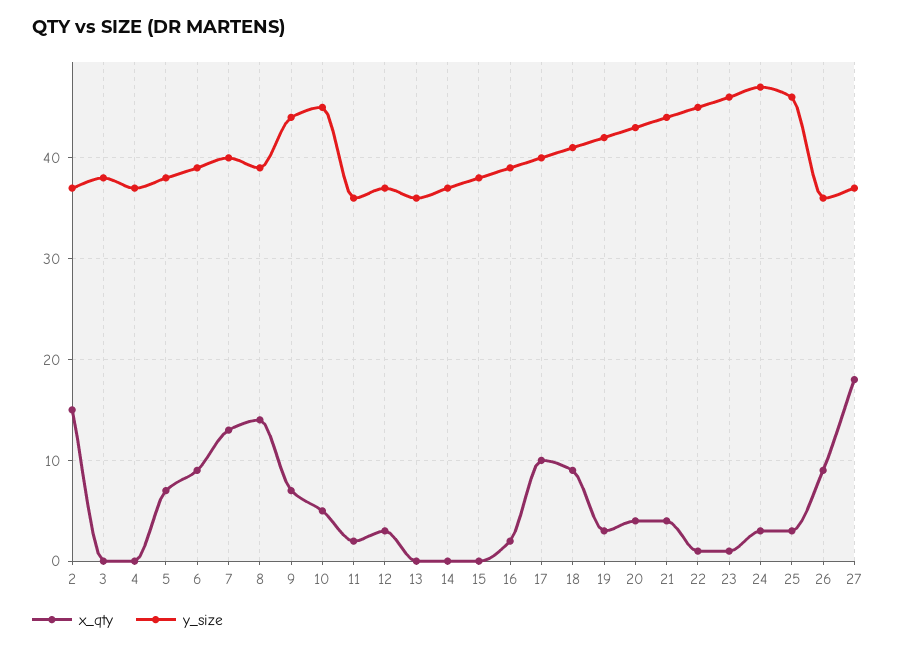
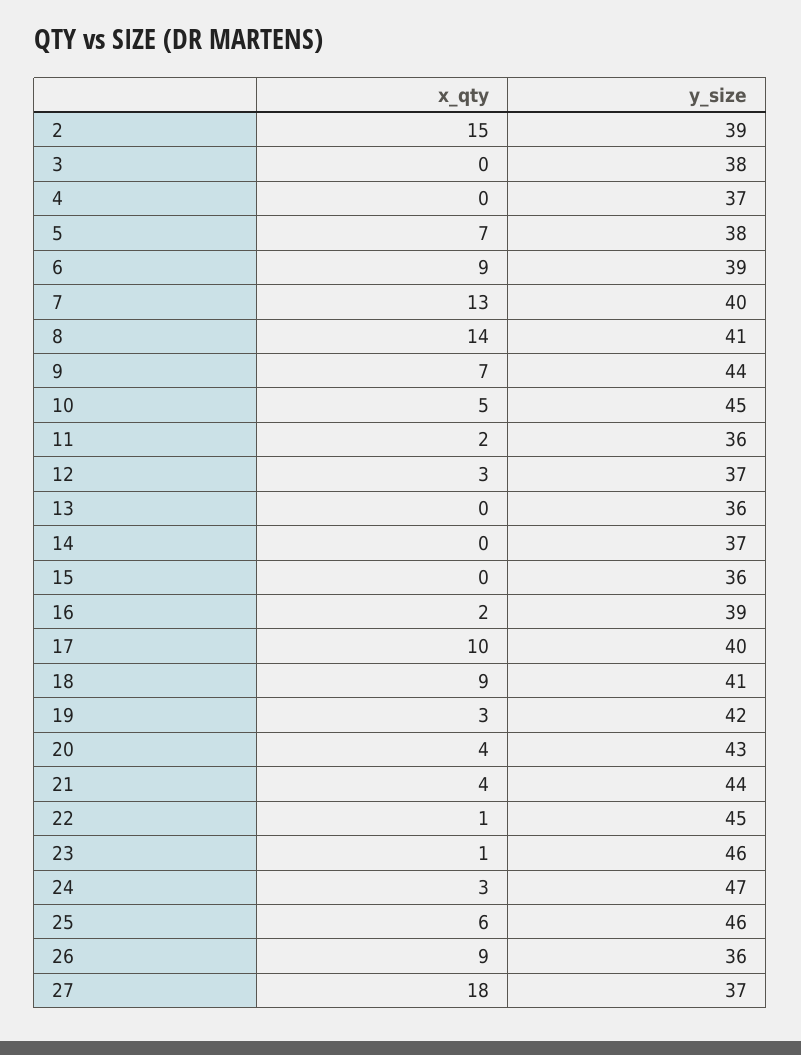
y_size, 2: 37 -> 39
y_size, 8: 39 -> 41
y_size, 15: 38 -> 36
x_qty, 25: 3 -> 6

